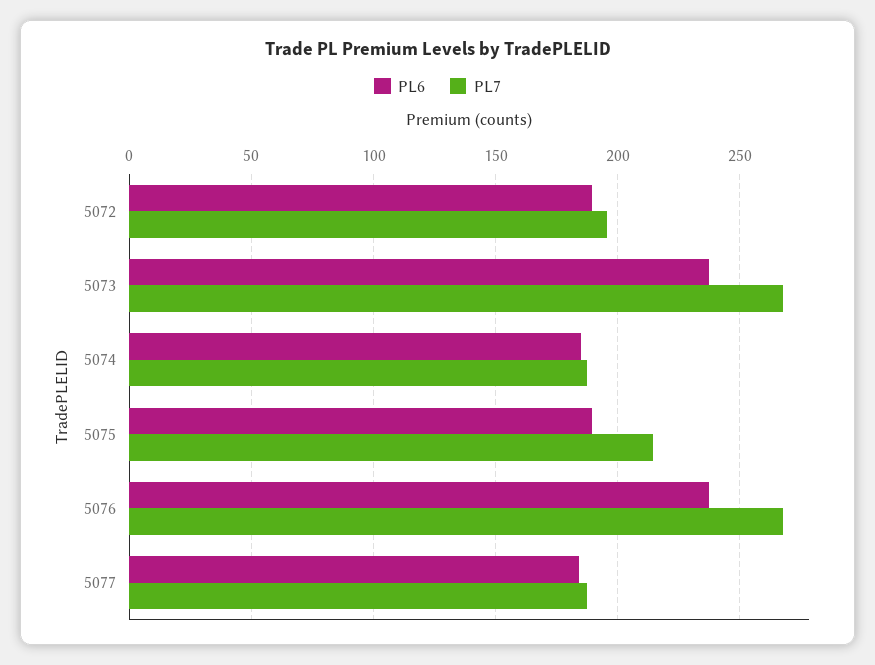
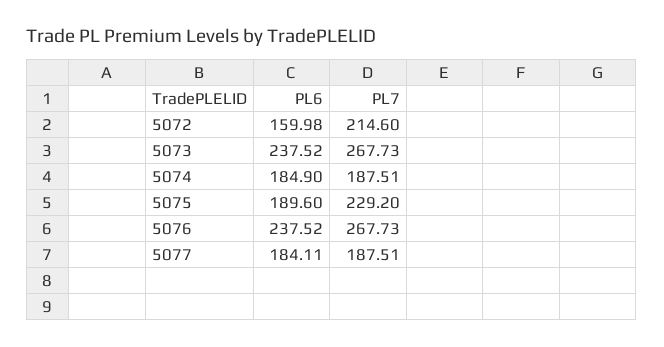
PL6, 5072: 190 -> 159.98
PL7, 5072: 195 -> 214.6
PL7, 5075: 215 -> 229.2

